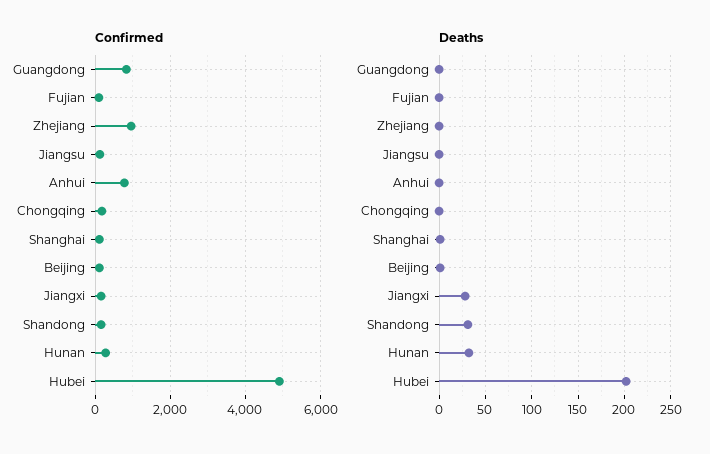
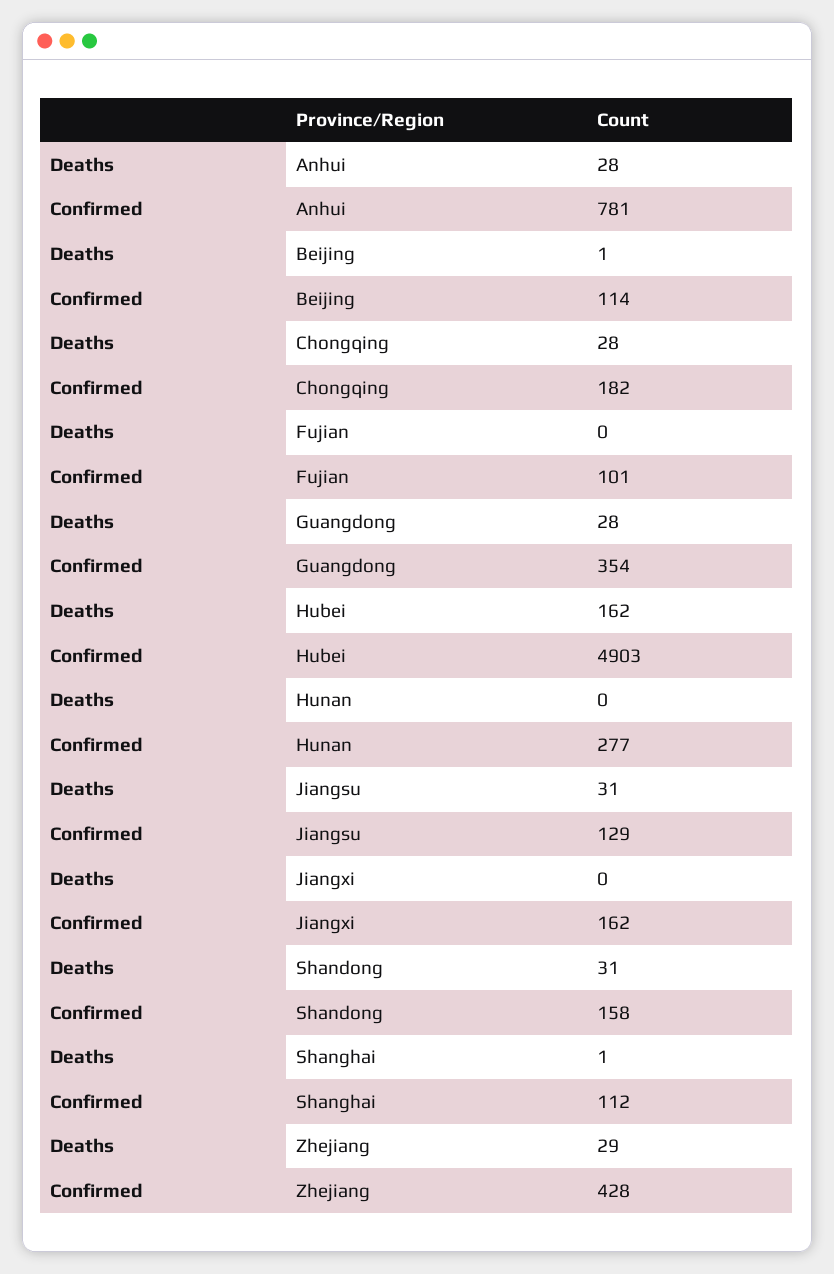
Confirmed, Guangdong: 800 -> 354
Confirmed, Zhejiang: 1000 -> 428
Deaths, Guangdong: 0 -> 28
Deaths, Zhejiang: 0 -> 29
Deaths, Jiangsu: 0 -> 31
Deaths, Anhui: 0 -> 28
Deaths, Chongqing: 0 -> 28
Deaths, Jiangxi: 30 -> 0
Deaths, Hunan: 30 -> 0
Deaths, Hubei: 200 -> 162

